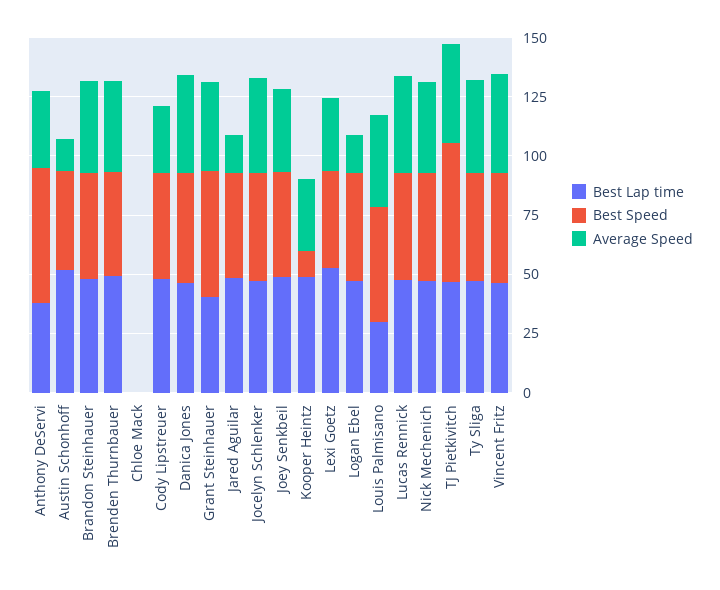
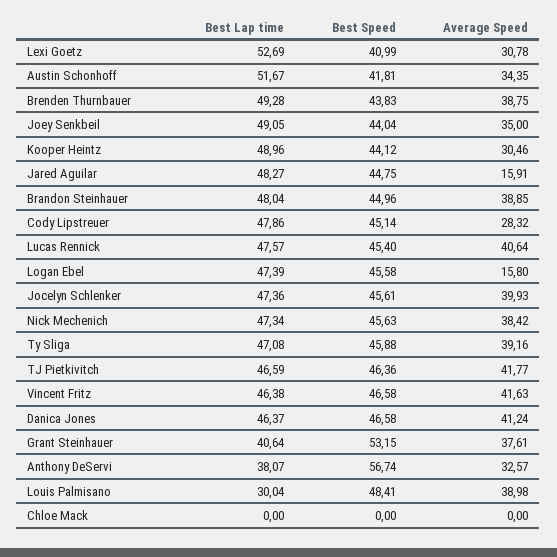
Average Speed, Austin Schonhoff: 15 -> 34.35
Best Speed, Kooper Heintz: 10 -> 44.12
Best Speed, TJ Pietkivitch: 60 -> 46.36

